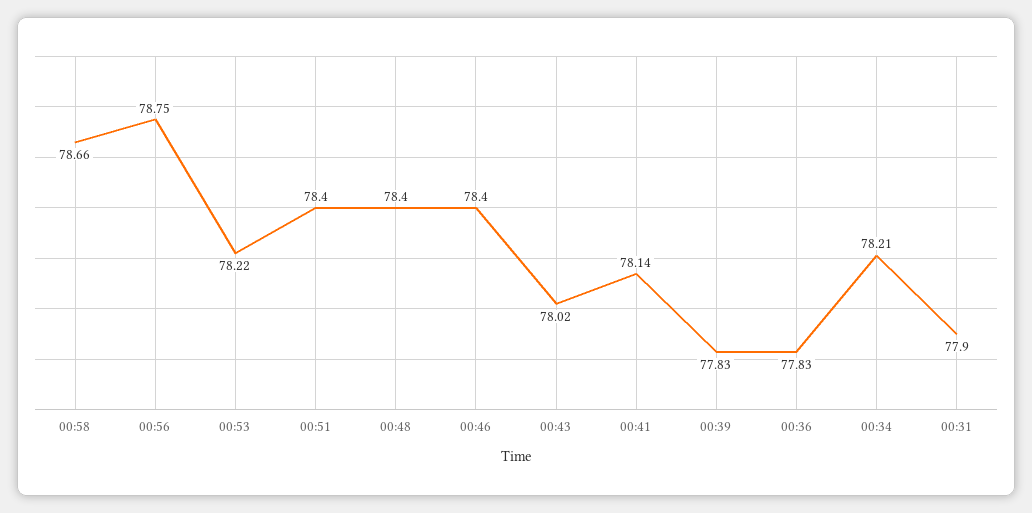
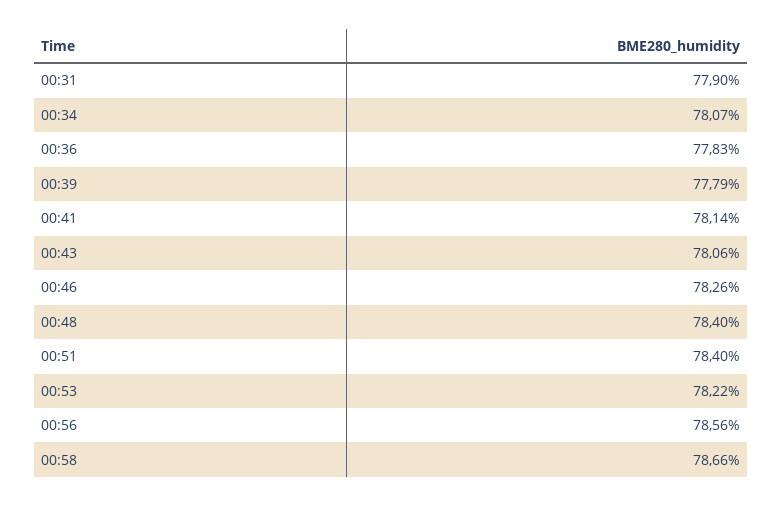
00:56: 78.75 -> 78.56
00:46: 78.4 -> 78.26
00:43: 78.02 -> 78.06
00:39: 77.83 -> 77.79
00:34: 78.21 -> 78.07

